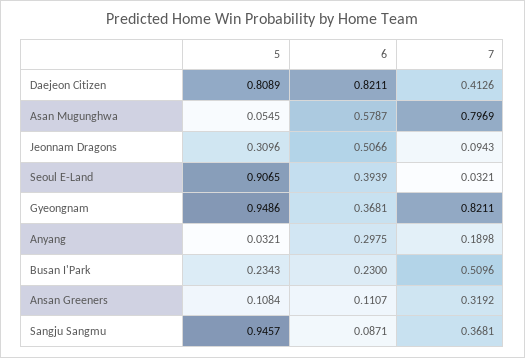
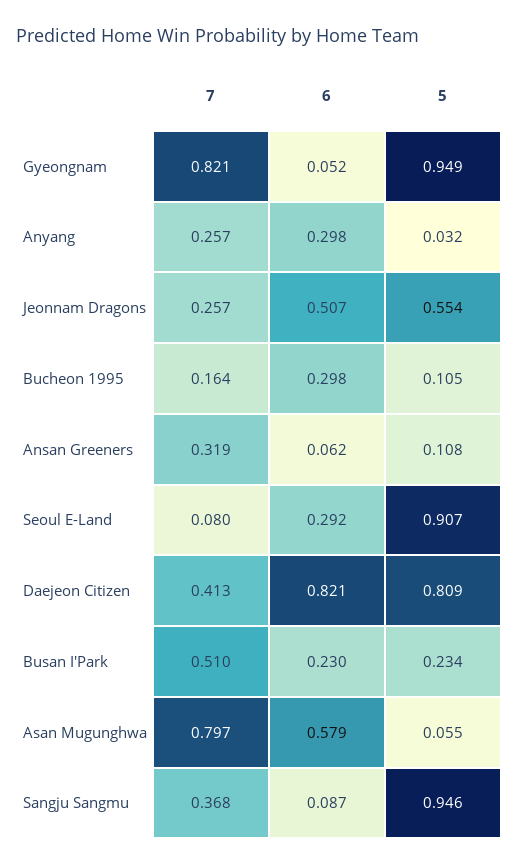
5, Jeonnam Dragons: 0.3096 -> 0.554
7, Jeonnam Dragons: 0.0943 -> 0.257
6, Seoul E-Land: 0.3939 -> 0.292
7, Seoul E-Land: 0.0321 -> 0.08
6, Gyeongnam: 0.3681 -> 0.052
7, Anyang: 0.1898 -> 0.257
6, Ansan Greeners: 0.1107 -> 0.062
7, Bucheon 1995: none -> 0.164
6, Bucheon 1995: none -> 0.298
5, Bucheon 1995: none -> 0.105

